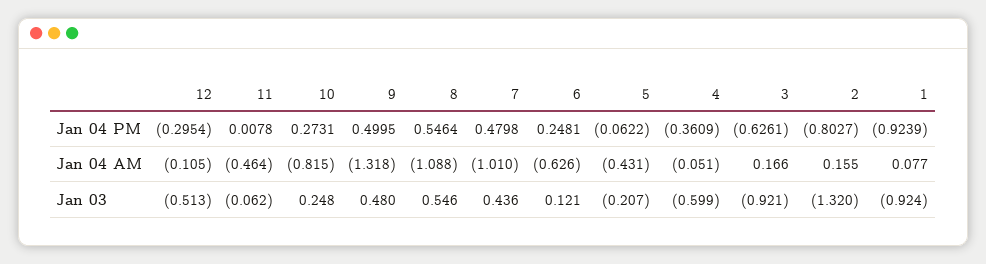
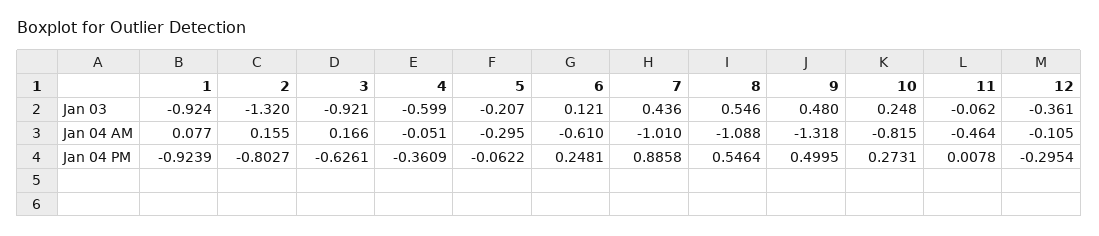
7, Jan 04 PM: 0.4798 -> 0.8858
6, Jan 04 AM: -0.626 -> -0.61
5, Jan 04 AM: -0.431 -> -0.295
12, Jan 03: -0.513 -> -0.361

